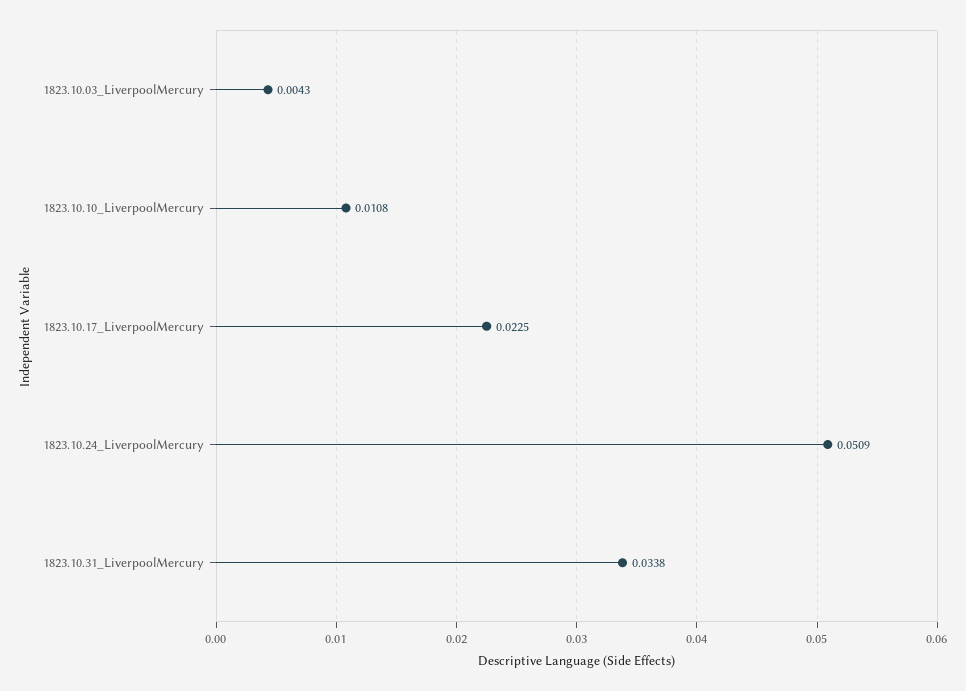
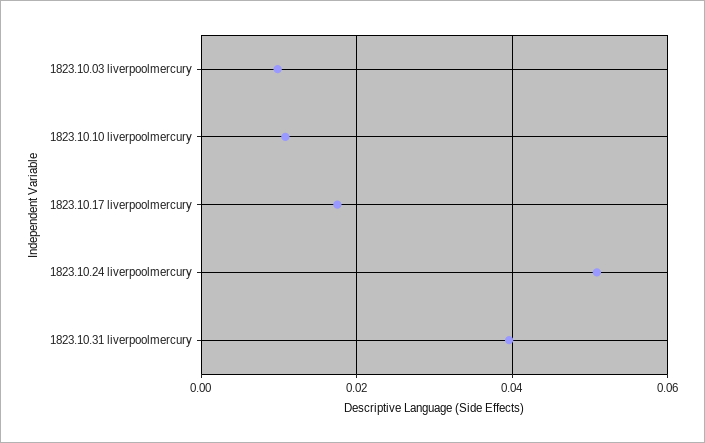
1823.10.03_LiverpoolMercury: 0.0043 -> 0.01
1823.10.17_LiverpoolMercury: 0.0225 -> 0.018
1823.10.31_LiverpoolMercury: 0.0338 -> 0.04

